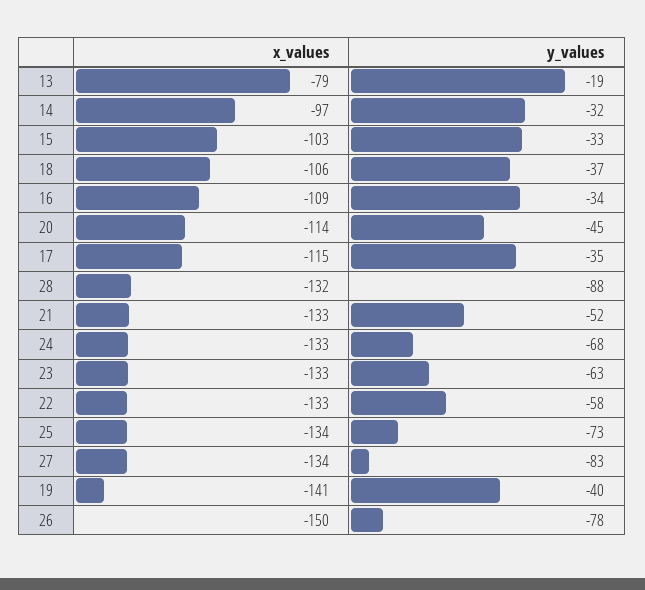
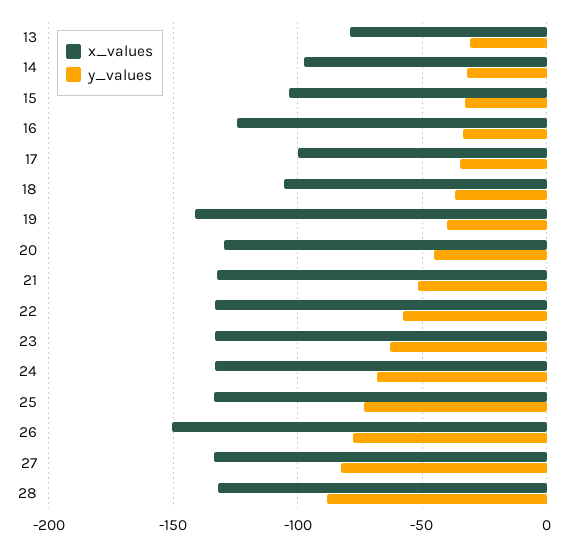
y_values, 13: -19 -> -30
x_values, 16: -109 -> -125
x_values, 20: -114 -> -130
x_values, 17: -115 -> -100

